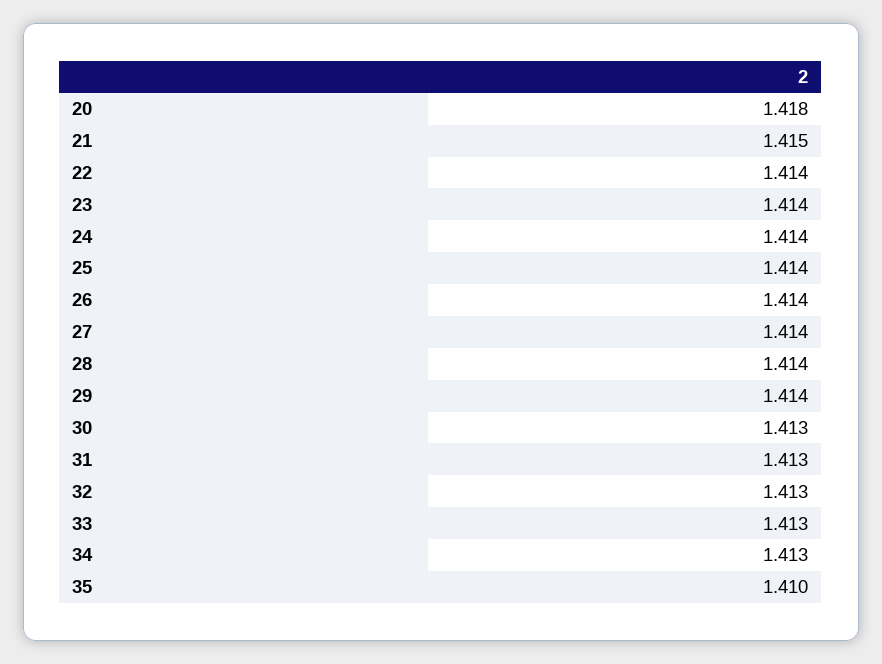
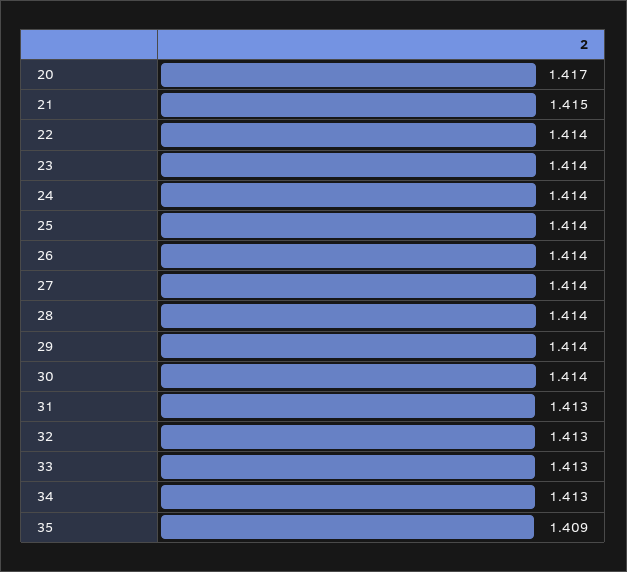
20: 1.418 -> 1.417
30: 1.413 -> 1.414
35: 1.41 -> 1.409

